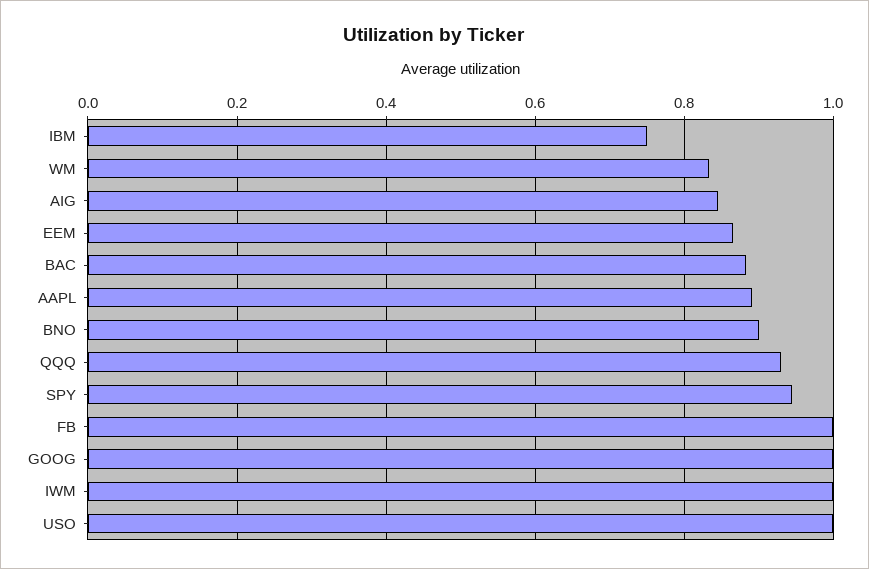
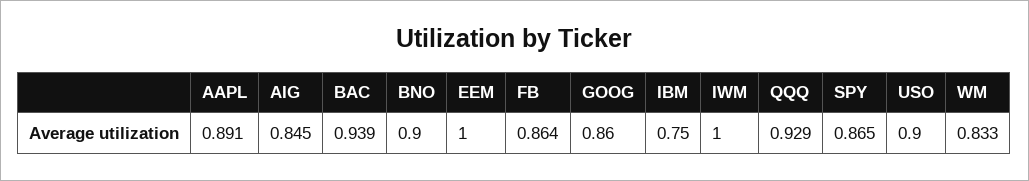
EEM: 0.86 -> 1
BAC: 0.88 -> 0.939
SPY: 0.94 -> 0.865
FB: 1 -> 0.864
GOOG: 1 -> 0.86
USO: 1 -> 0.9

